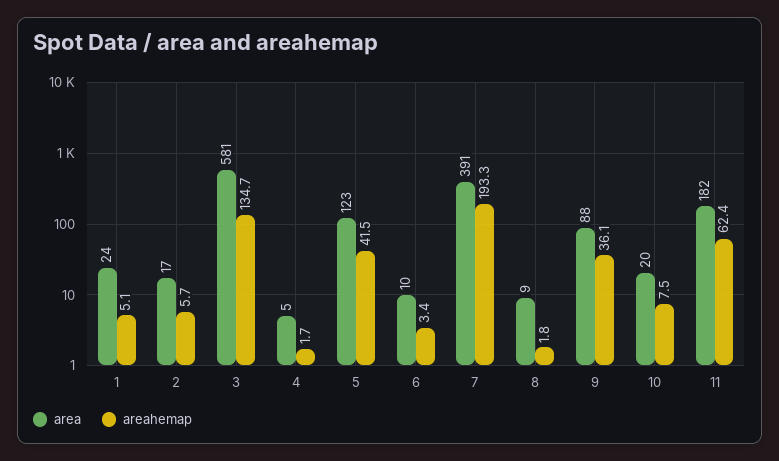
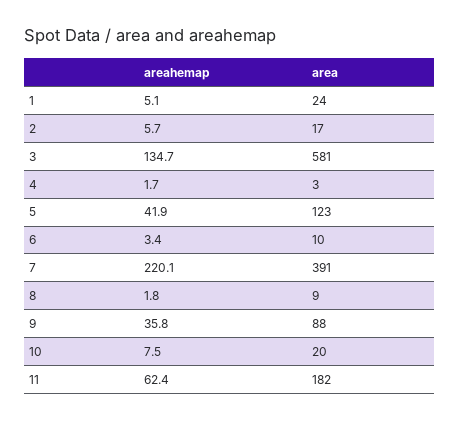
area, 4: 5 -> 3
areahemap, 5: 41.5 -> 41.9
areahemap, 7: 193.3 -> 220.1
areahemap, 9: 36.1 -> 35.8

